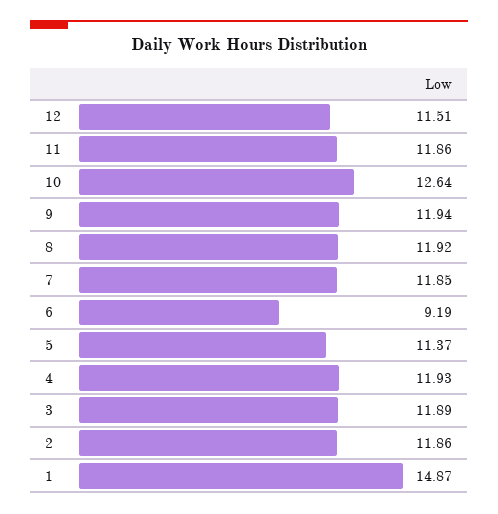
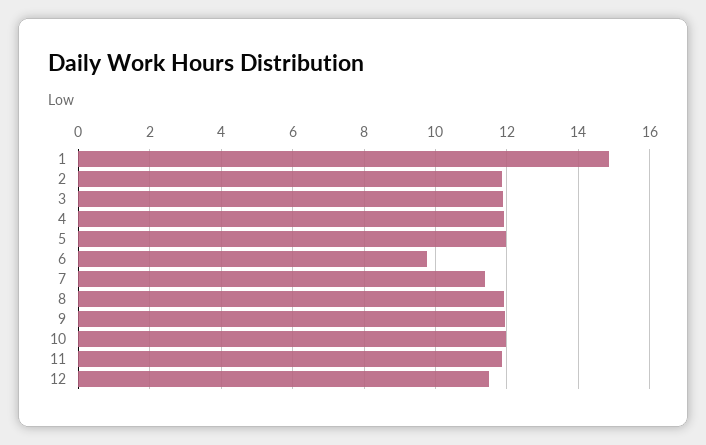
10: 12.64 -> 12
7: 11.85 -> 11.4
6: 9.19 -> 9.8
5: 11.37 -> 12

